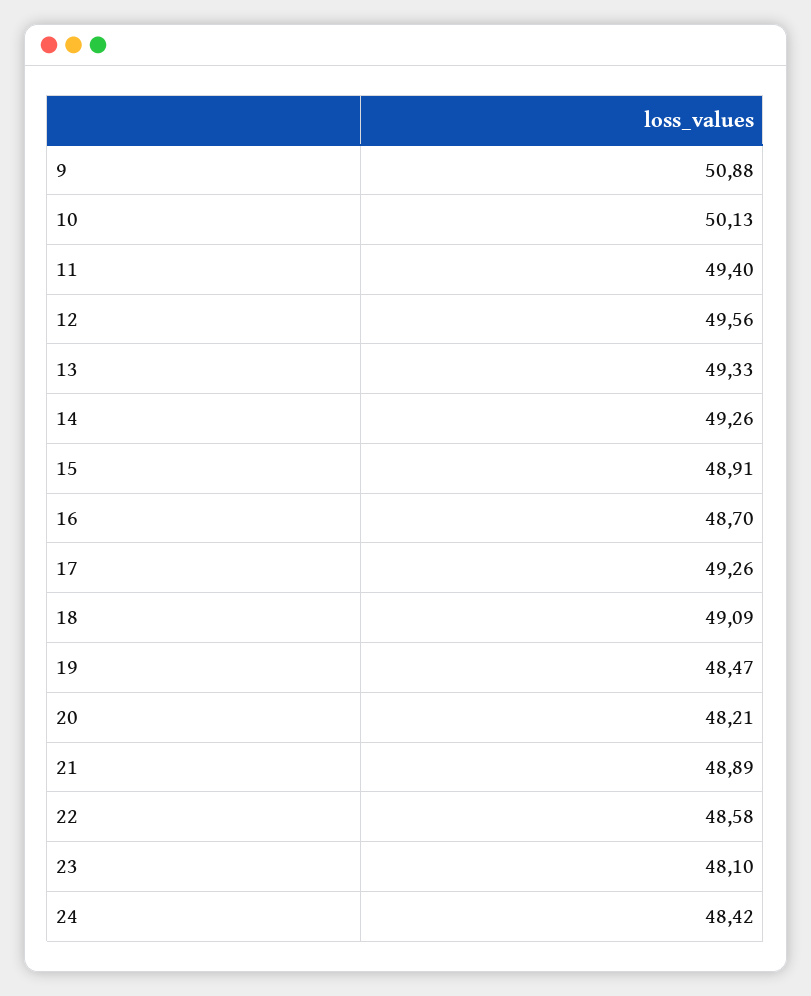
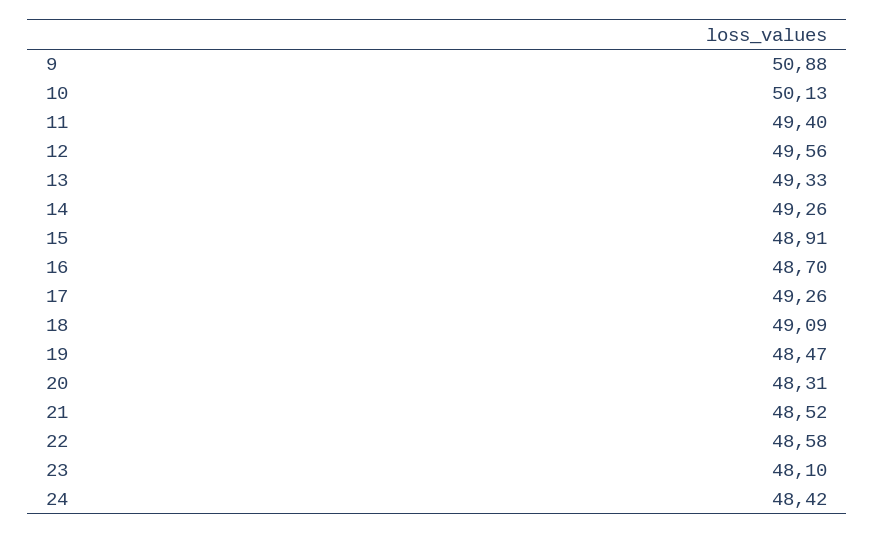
20: 48.21 -> 48.31
21: 48.89 -> 48.52

